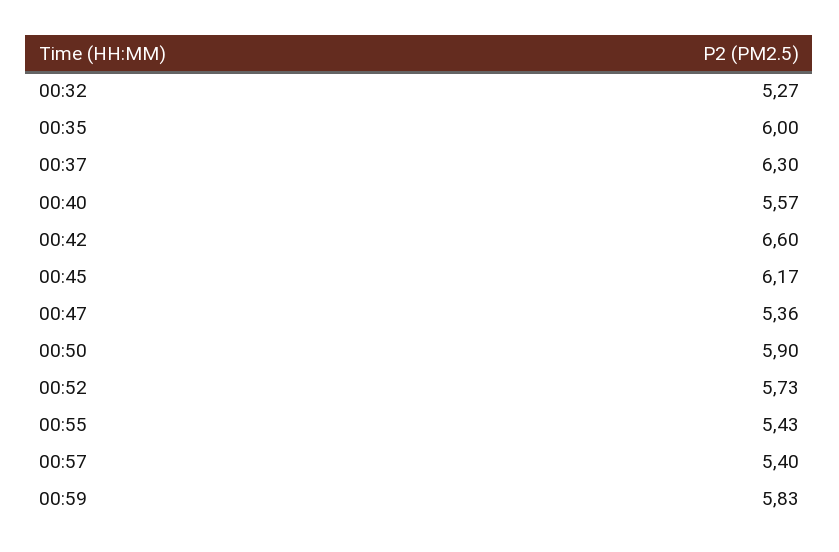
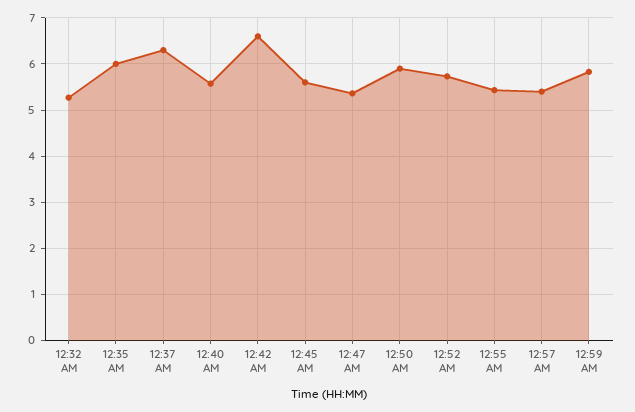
00:45: 6.17 -> 5.6

